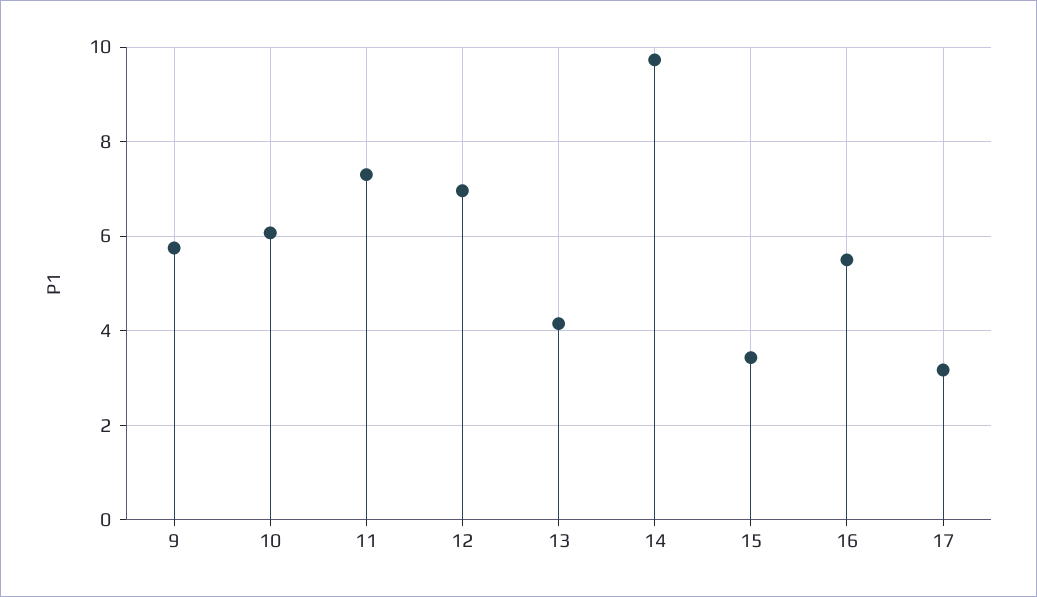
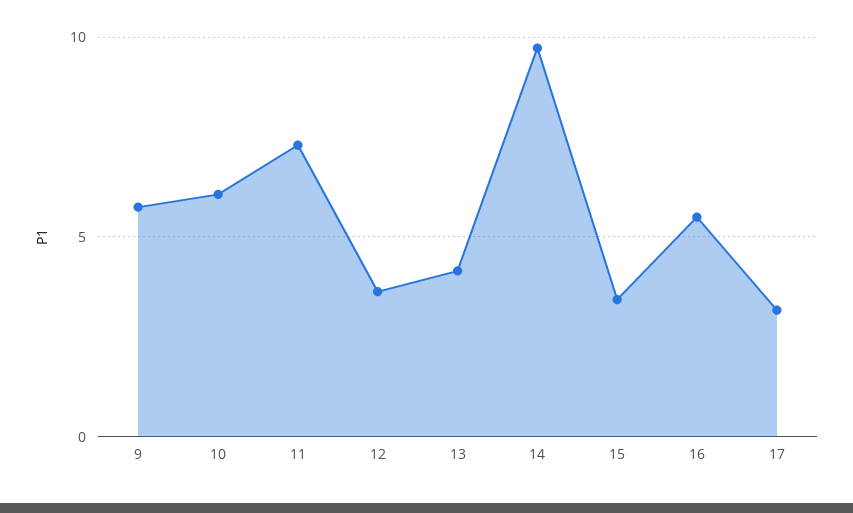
12: 7 -> 3.5

